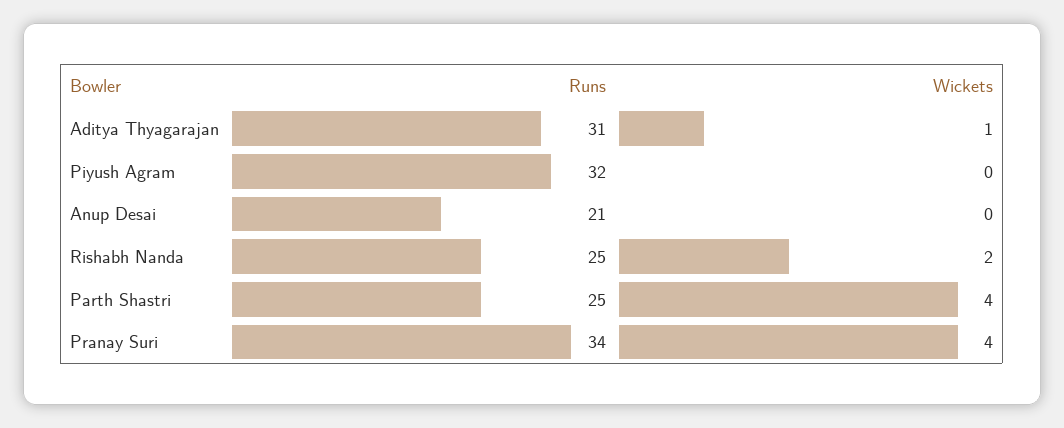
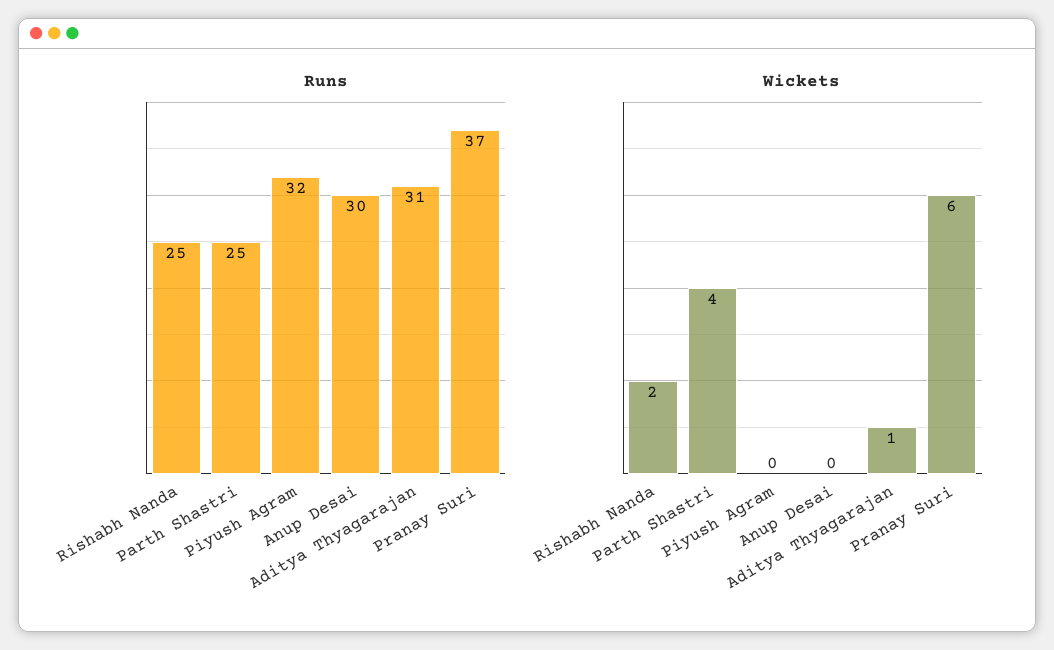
Runs, Anup Desai: 21 -> 30
Runs, Pranay Suri: 34 -> 37
Wickets, Pranay Suri: 4 -> 6

